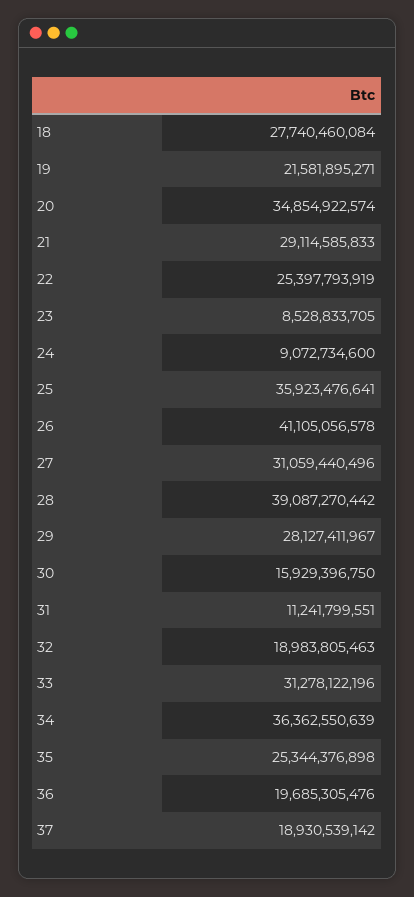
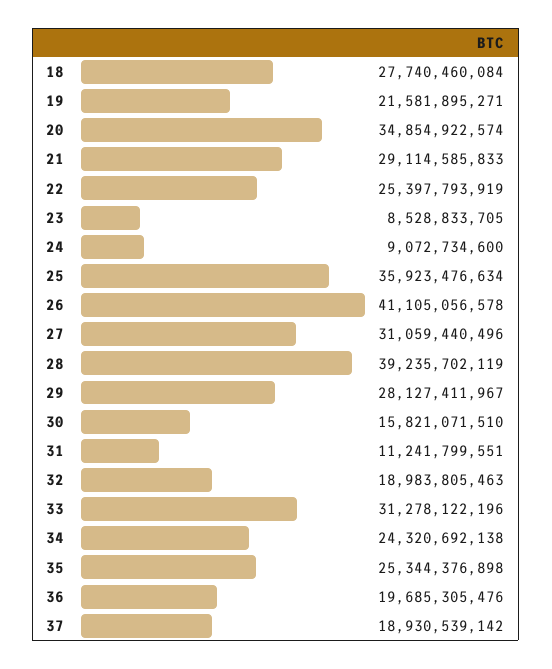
25: 35923476641 -> 35923476634
28: 39087270442 -> 39235702119
30: 15929396750 -> 15821071510
34: 36362550639 -> 24320692138

